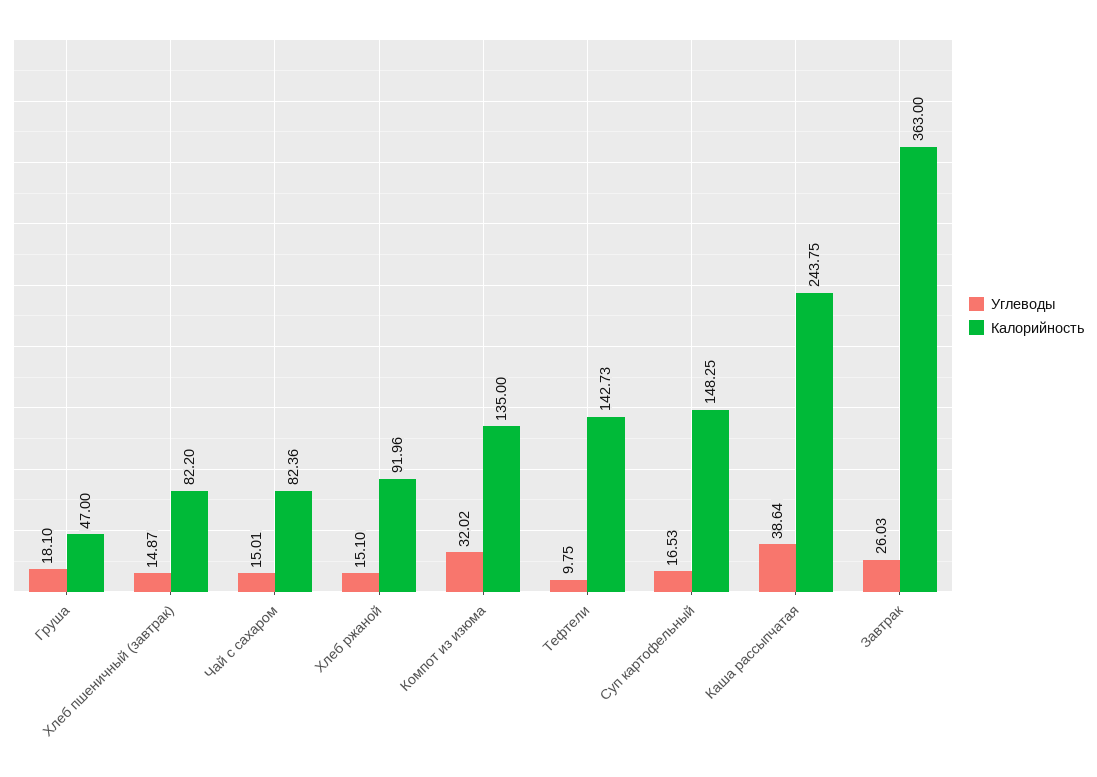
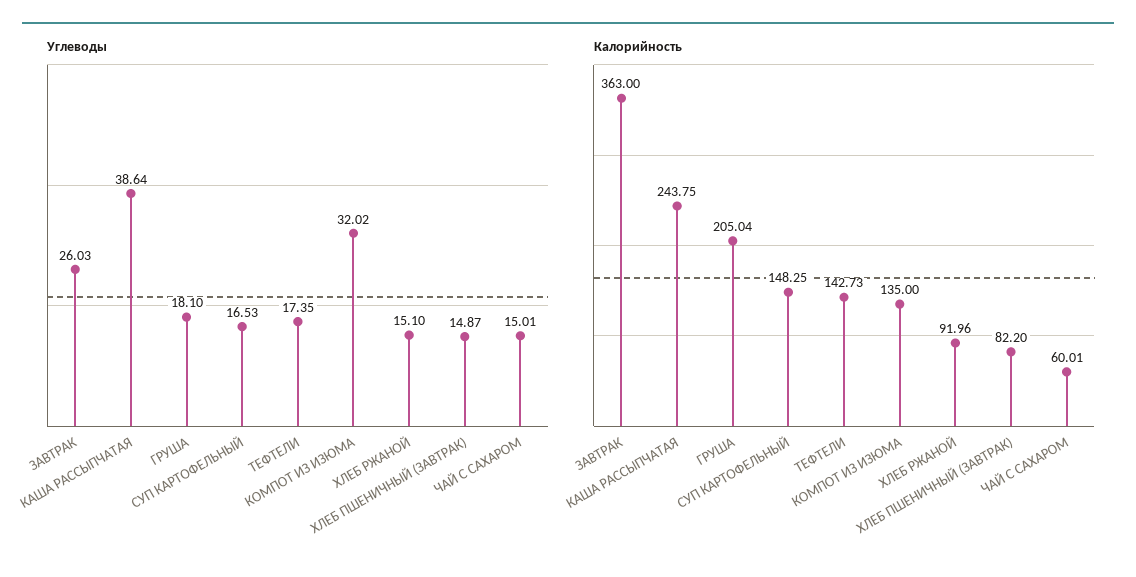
Калорийность, Груша: 47 -> 205.04
Калорийность, Чай с сахаром: 82.36 -> 60.01
Углеводы, Тефтели: 9.75 -> 17.35

